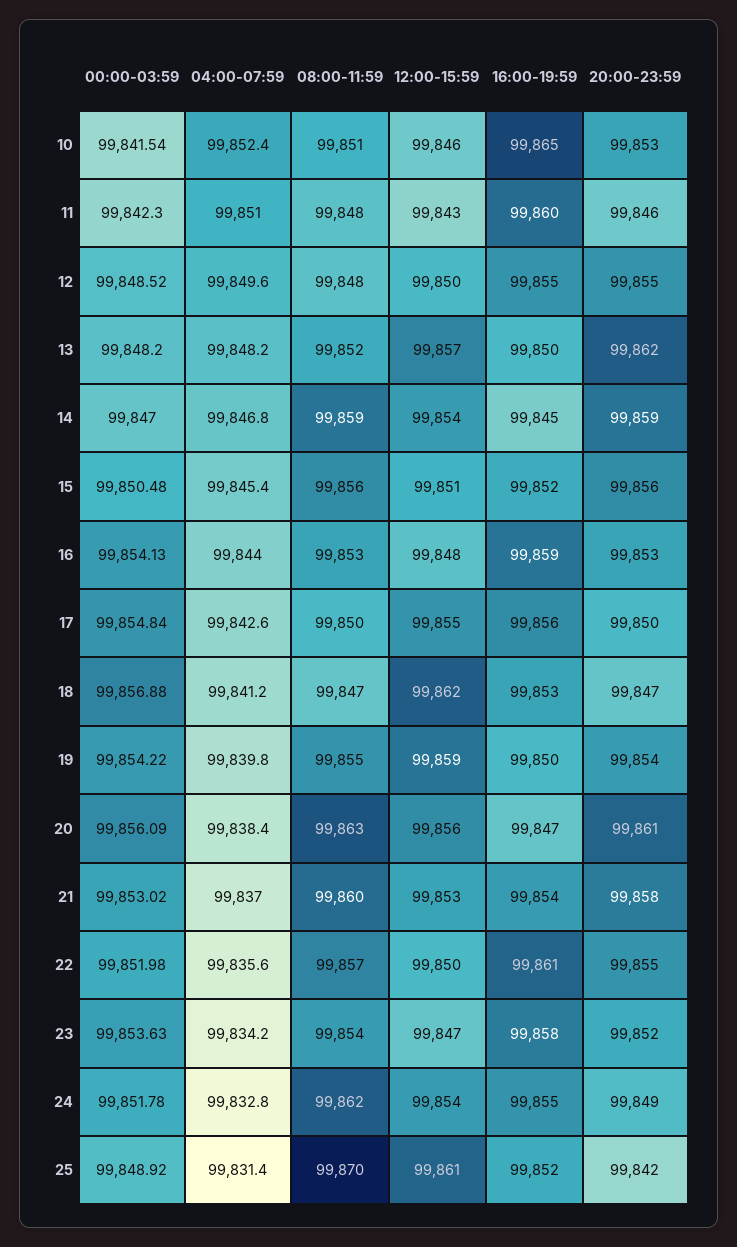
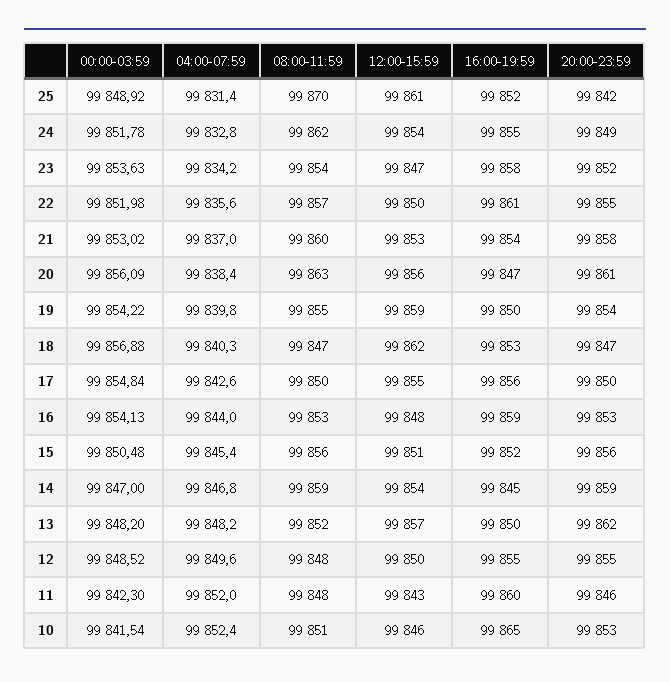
04:00-07:59, 11: 99851 -> 99852
04:00-07:59, 18: 99841.2 -> 99840.3

